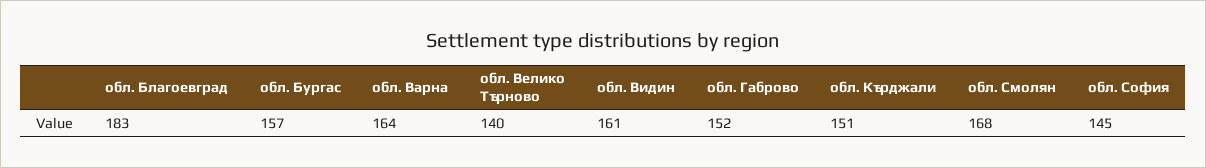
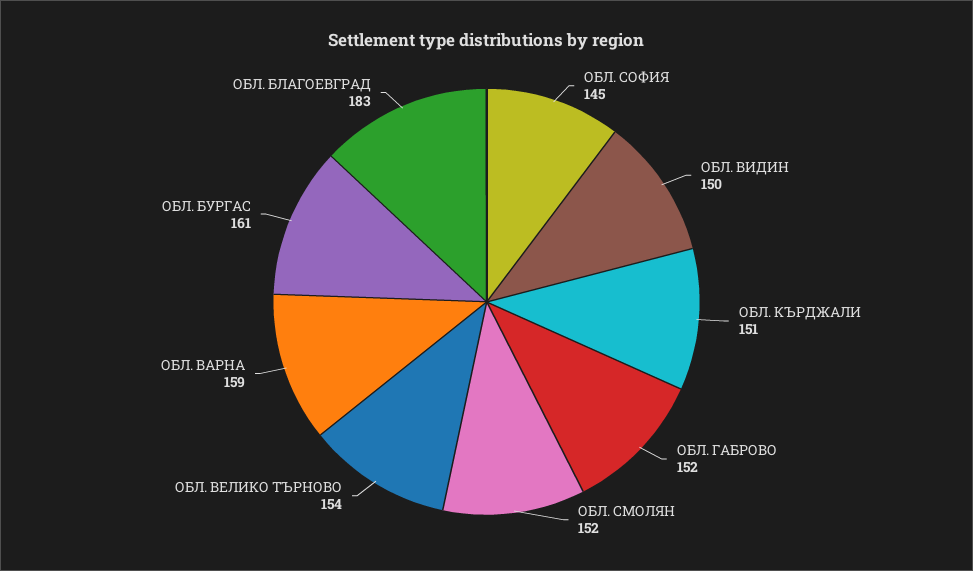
обл. Бургас: 157 -> 161
обл. Варна: 164 -> 159
обл. Велико Търново: 140 -> 154
обл. Видин: 161 -> 150
обл. Смолян: 168 -> 152

